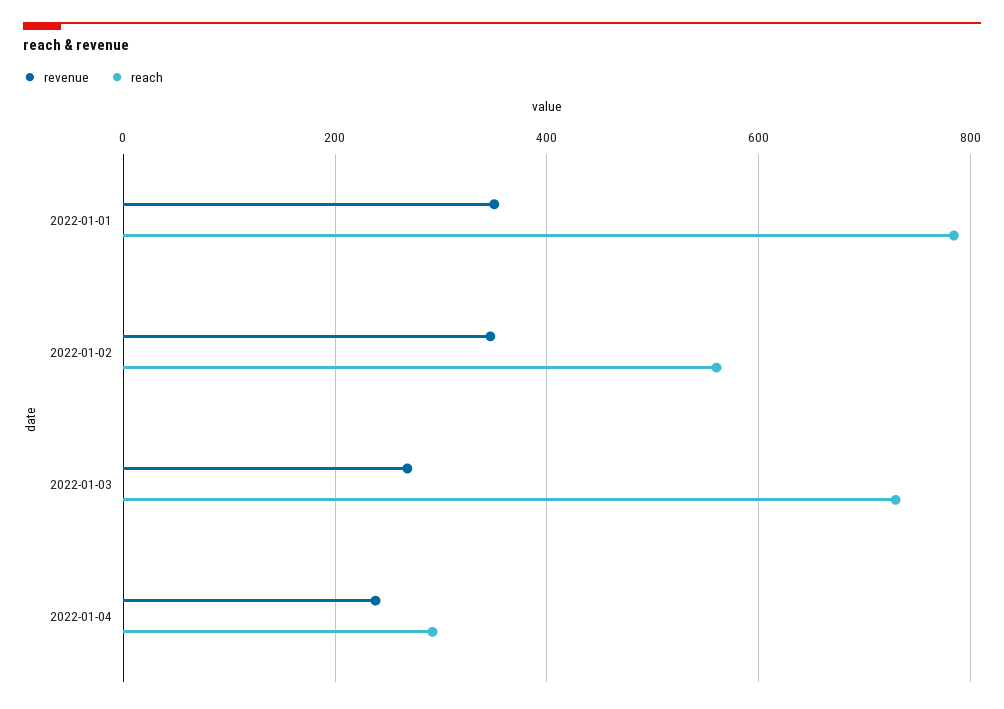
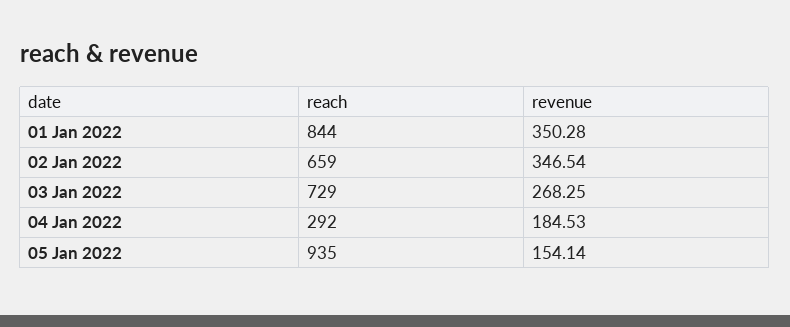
reach, 2022-01-01: 780 -> 844
reach, 2022-01-02: 560 -> 659
revenue, 2022-01-04: 240 -> 184.53
reach, 05 Jan 2022: none -> 935
revenue, 05 Jan 2022: none -> 154.14

